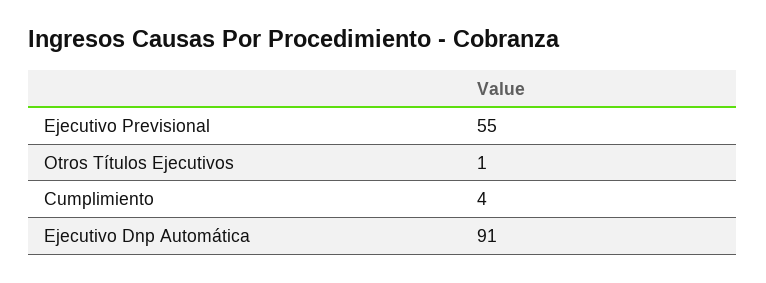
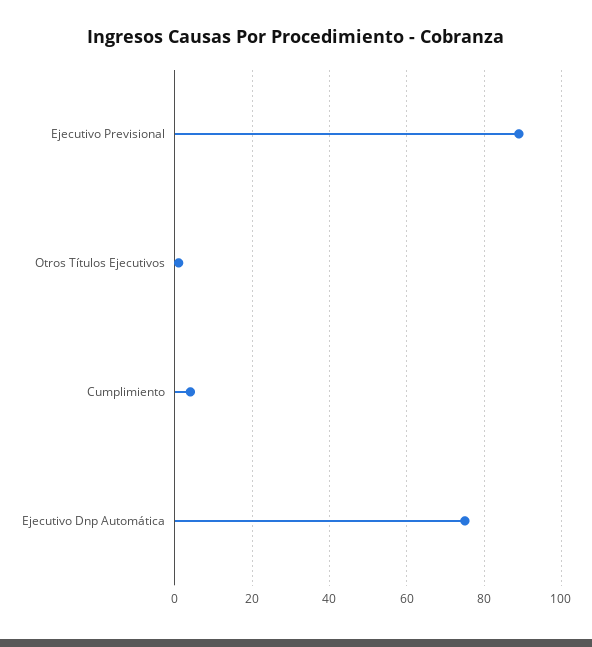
Ejecutivo Previsional: 55 -> 90
Ejecutivo Dnp Automática: 91 -> 75

